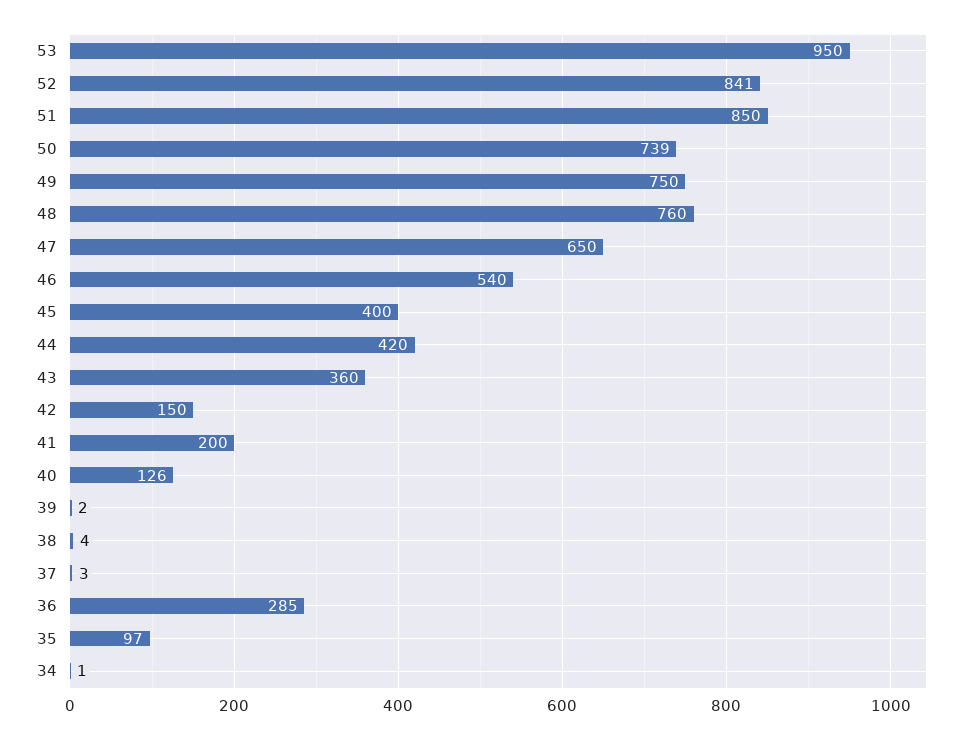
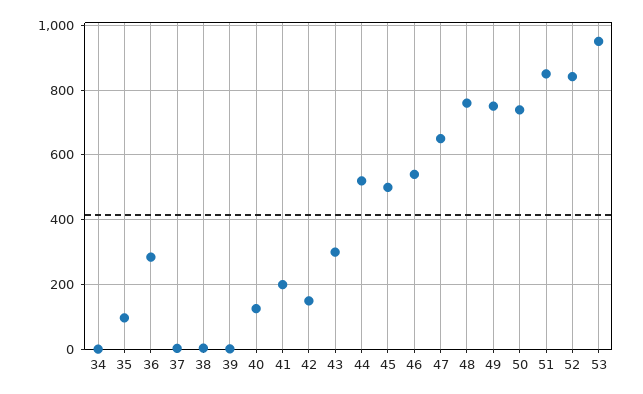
45: 400 -> 500
44: 420 -> 520
43: 360 -> 300

